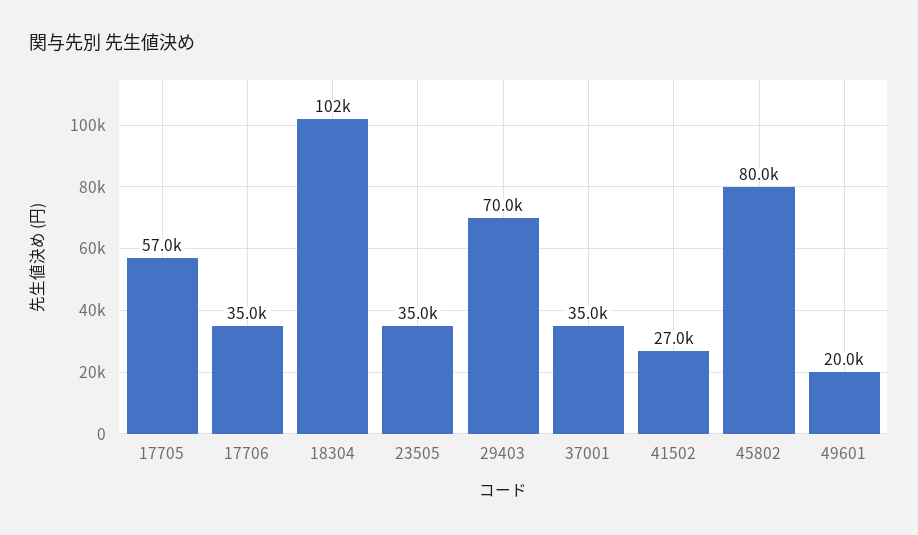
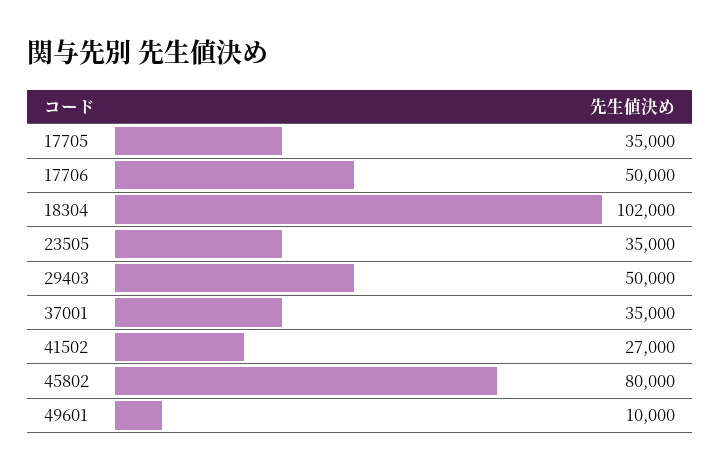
17705: 57000 -> 35000
17706: 35000 -> 50000
29403: 70000 -> 50000
49601: 20000 -> 10000

